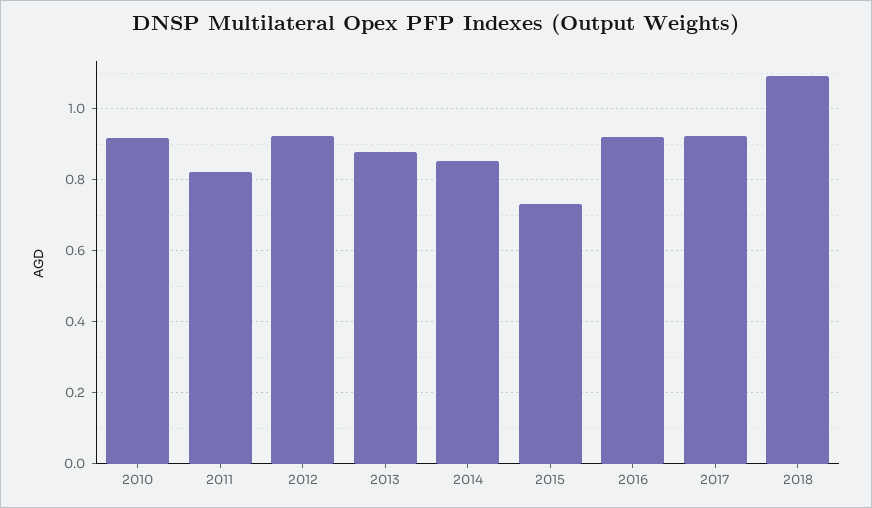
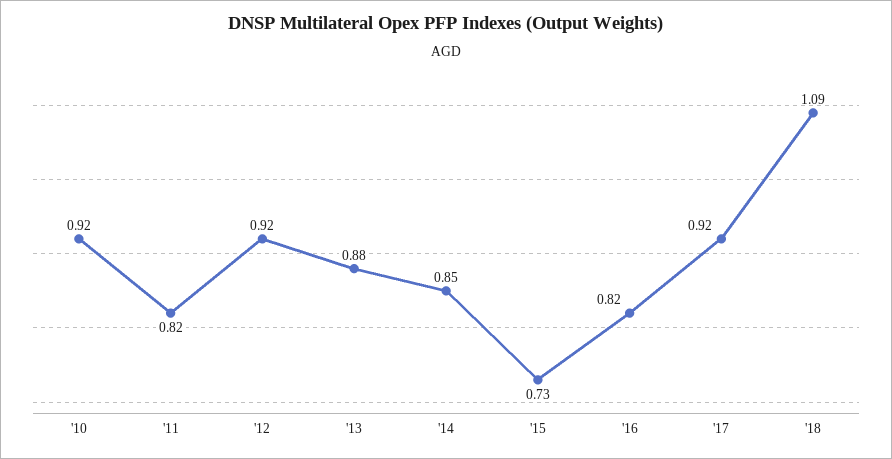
2016: 0.92 -> 0.82

